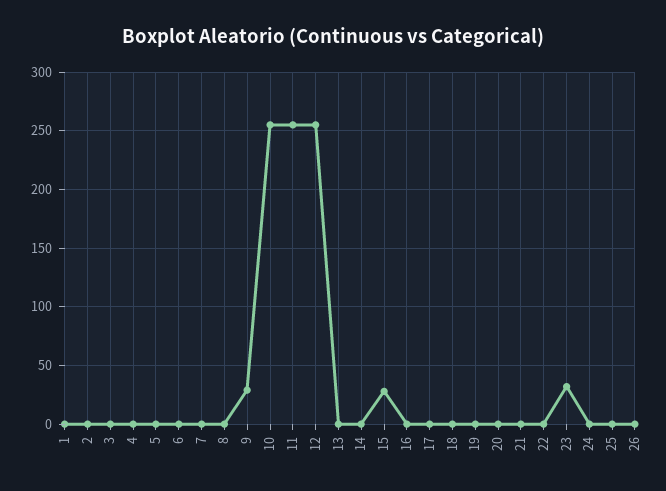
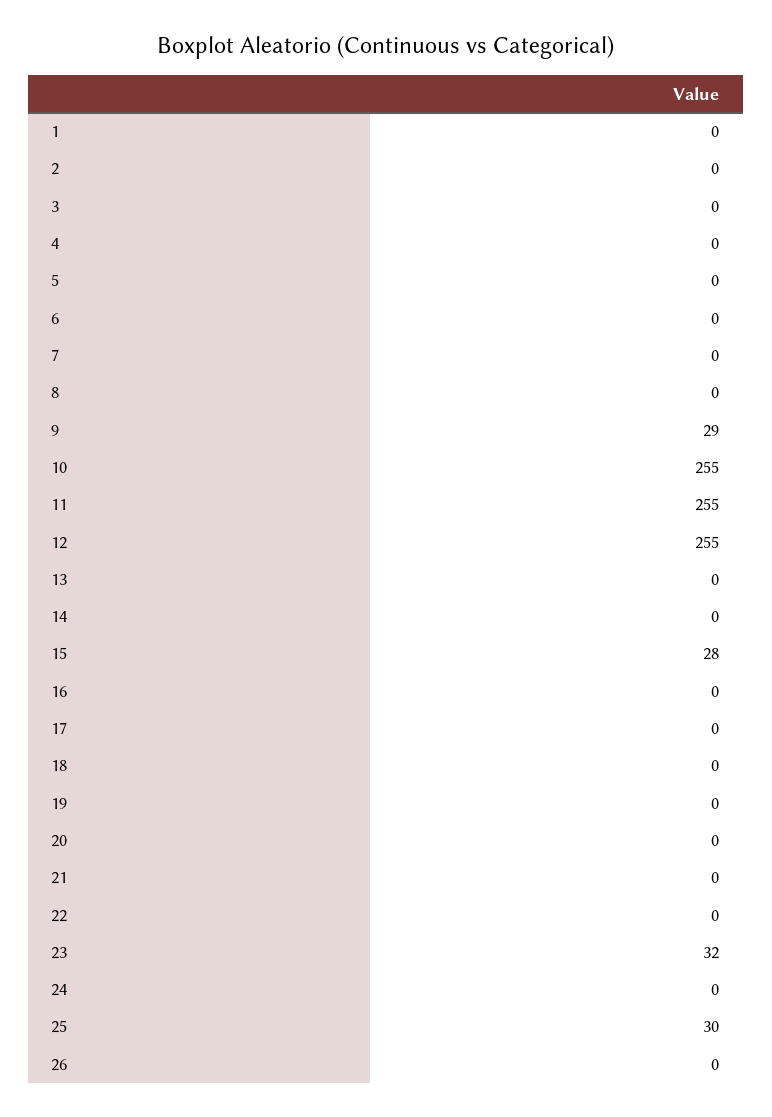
25: 0 -> 30

